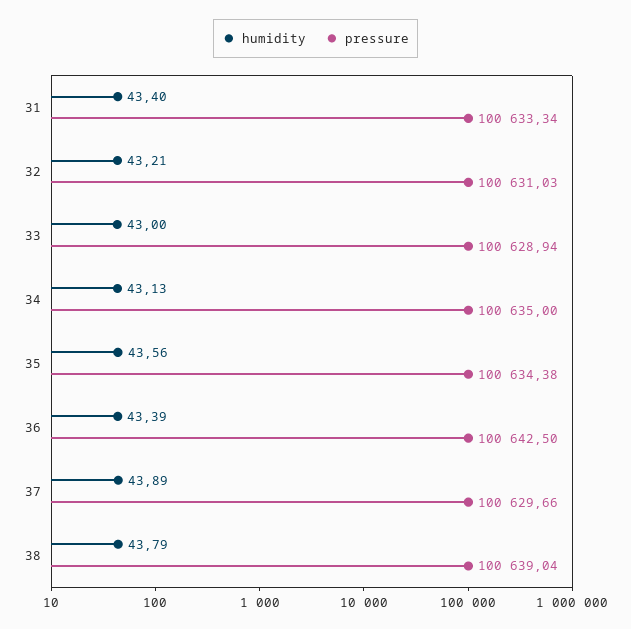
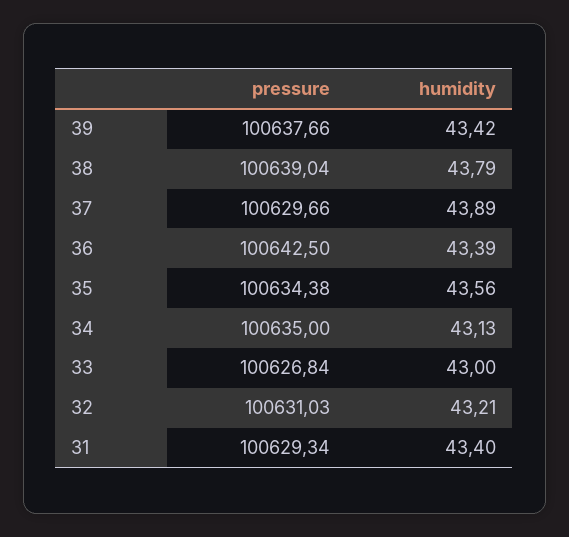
pressure, 31: 100633.34 -> 100629.34
pressure, 33: 100628.94 -> 100626.84
pressure, 39: none -> 100637.66
humidity, 39: none -> 43.42

